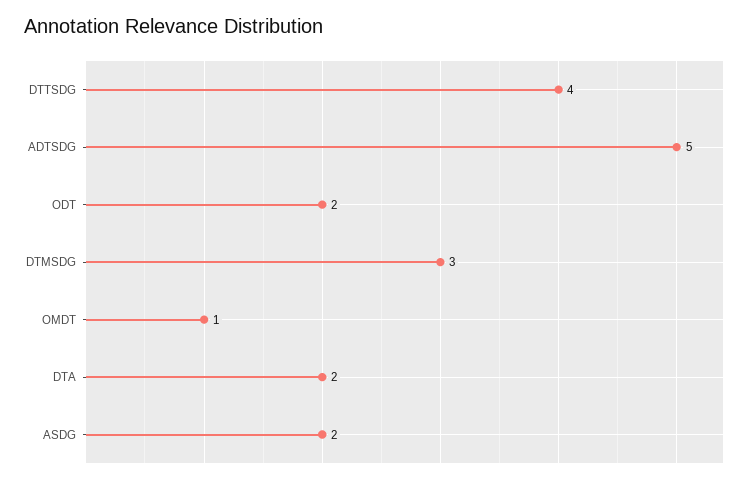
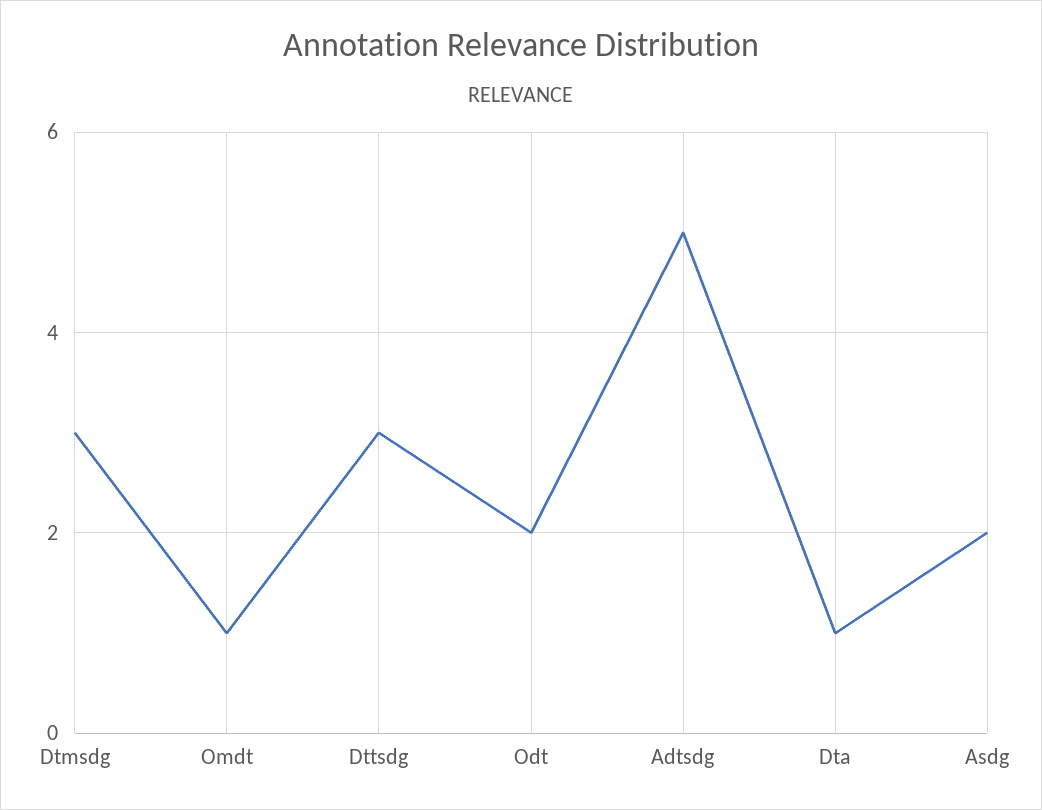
DTTSDG: 4 -> 3
DTA: 2 -> 1

